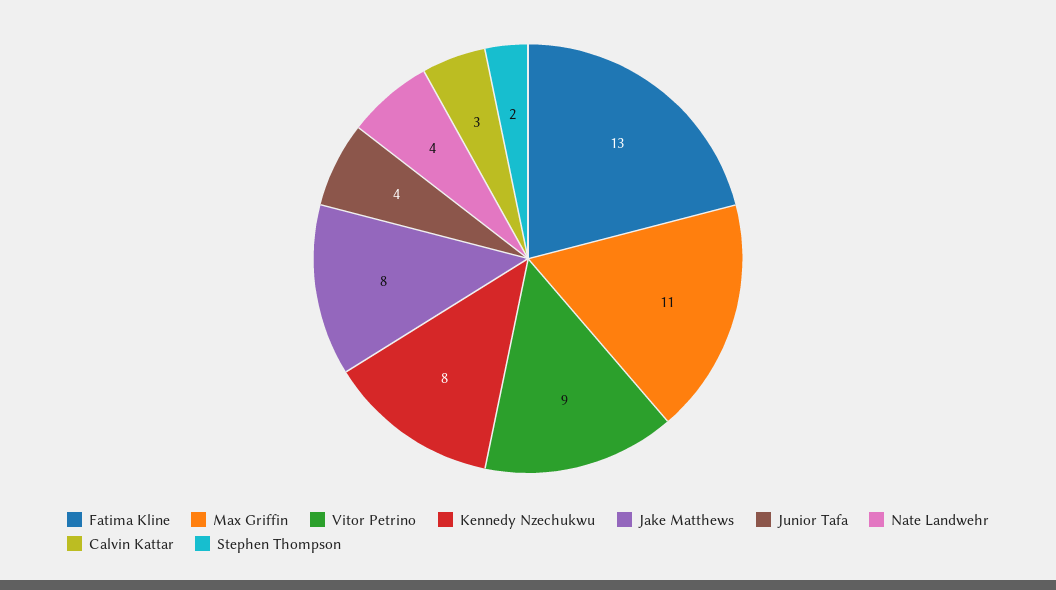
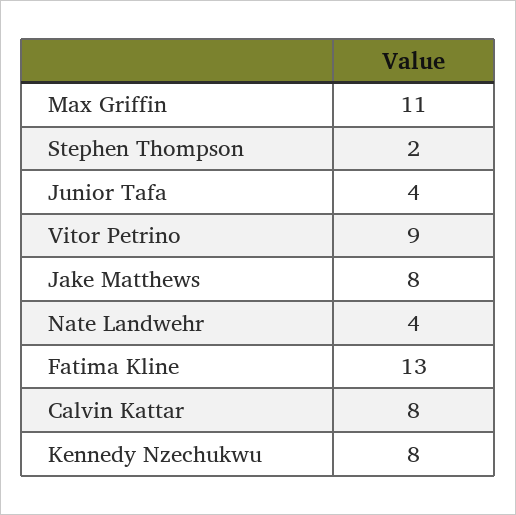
Calvin Kattar: 3 -> 8

